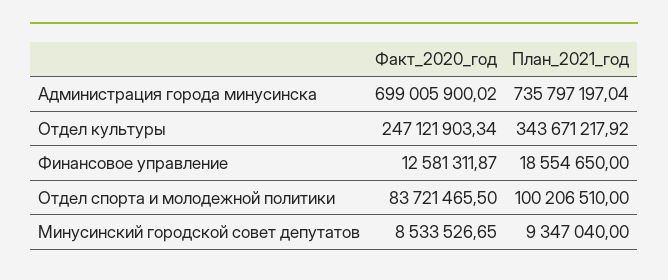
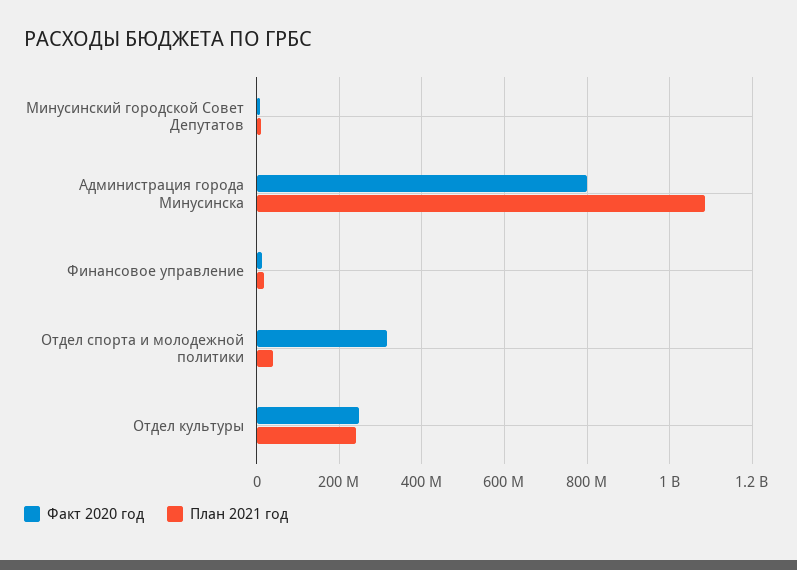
Факт_2020_год, Администрация города минусинска: 699005900.02 -> 800000000
План_2021_год, Администрация города минусинска: 735797197.04 -> 1080000000
План_2021_год, Отдел культуры: 343671217.92 -> 240000000
Факт_2020_год, Отдел спорта и молодежной политики: 83721465.5 -> 320000000
План_2021_год, Отдел спорта и молодежной политики: 100206510 -> 40000000

